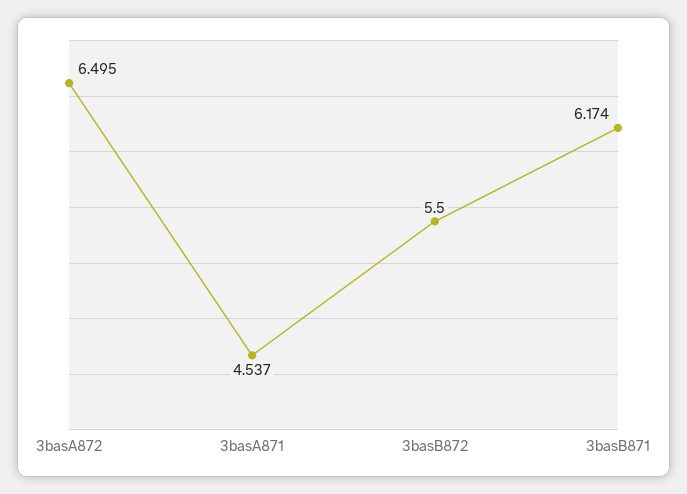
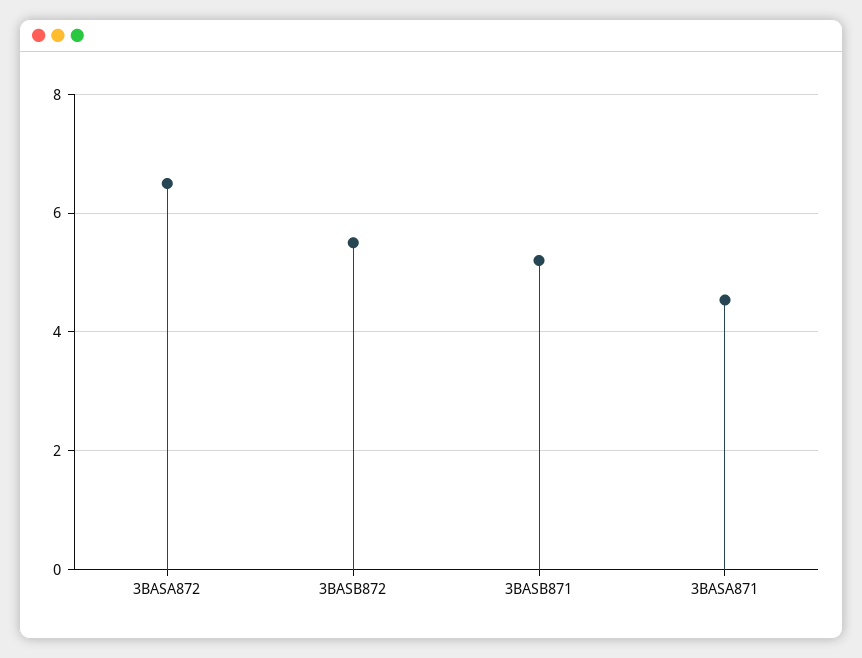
3basB871: 6.174 -> 5.2

